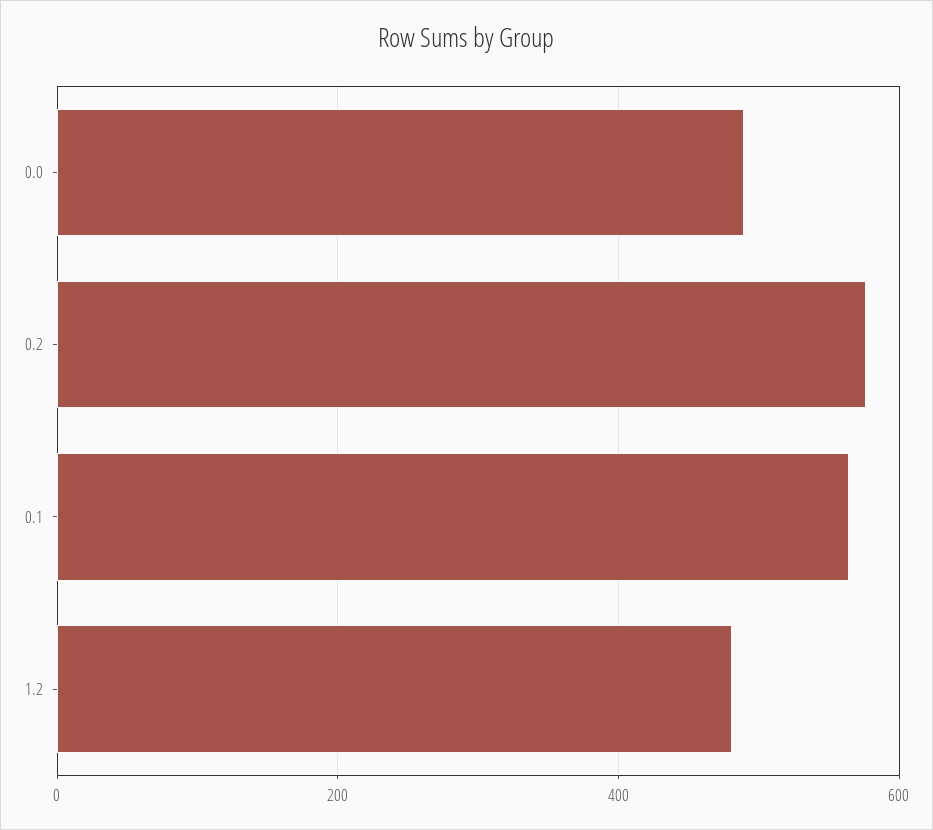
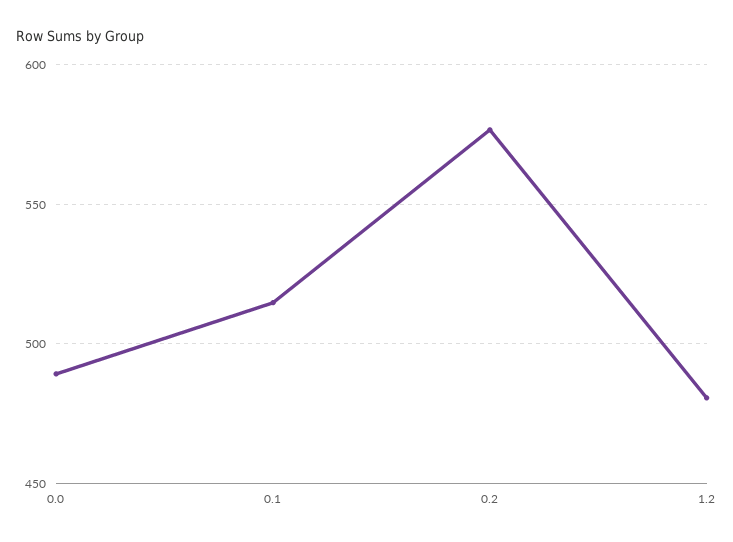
0.1: 560 -> 515

